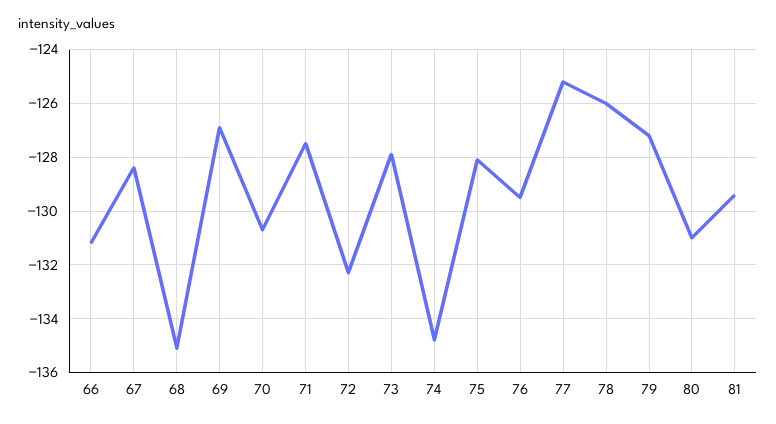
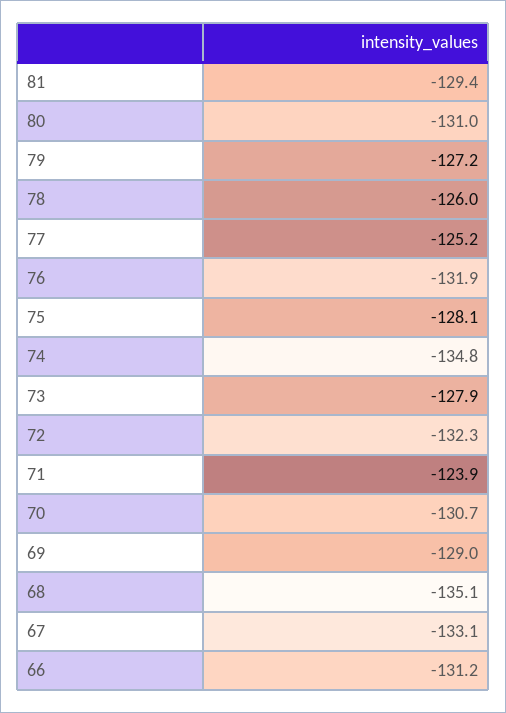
67: -128.5 -> -133.1
69: -127 -> -129
71: -127.5 -> -123.9
76: -129.5 -> -131.9

